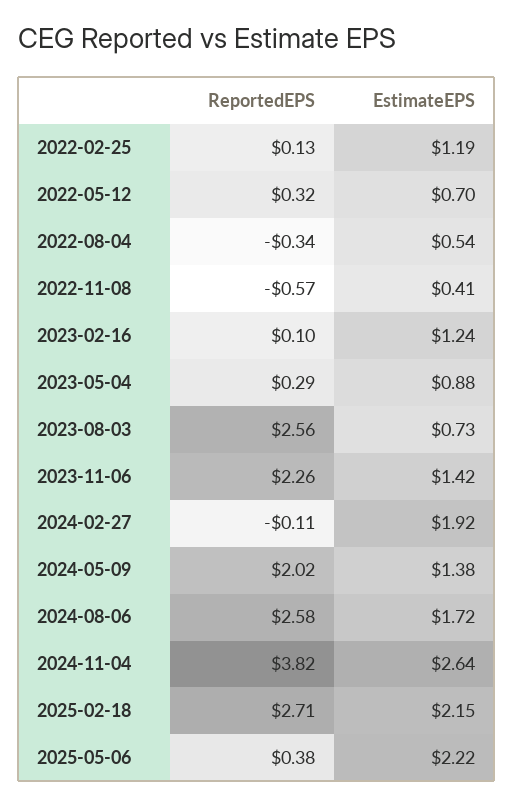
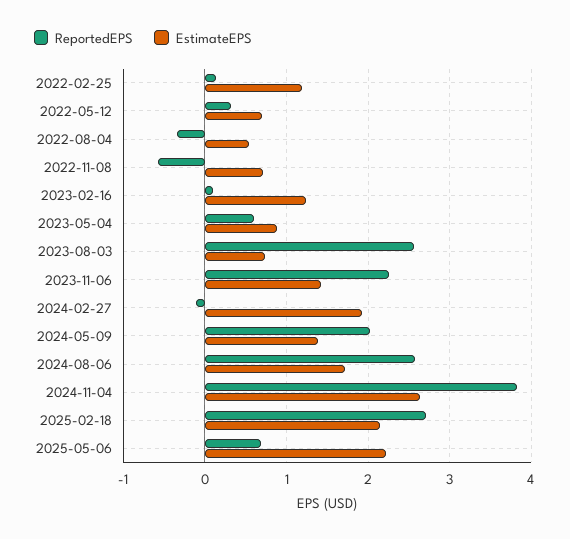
EstimateEPS, 2022-11-08: 0.41 -> 0.7
ReportedEPS, 2023-05-04: 0.29 -> 0.6
ReportedEPS, 2025-05-06: 0.38 -> 0.7

